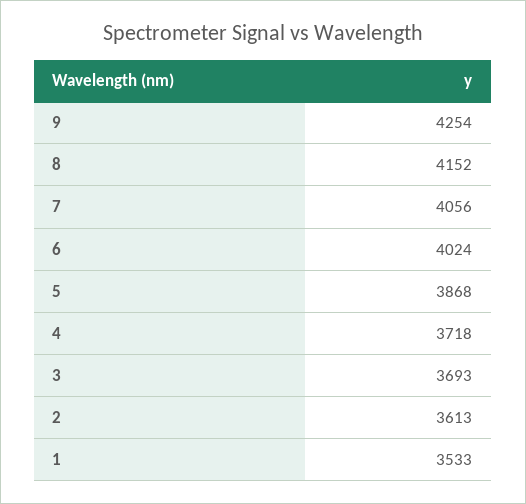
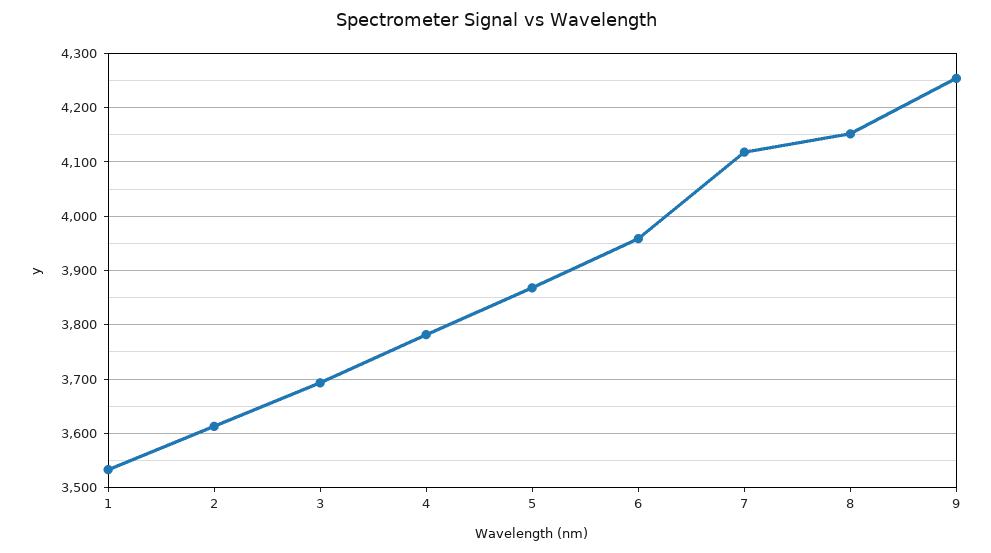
7: 4056 -> 4120
6: 4024 -> 3960
4: 3718 -> 3780

